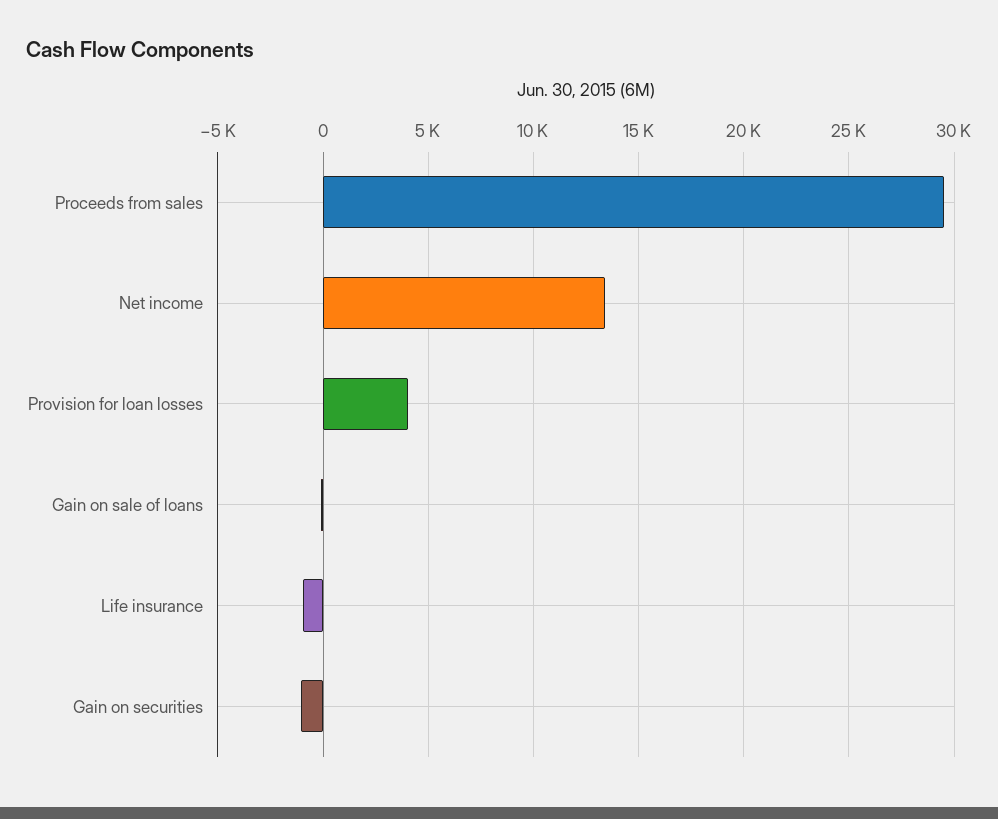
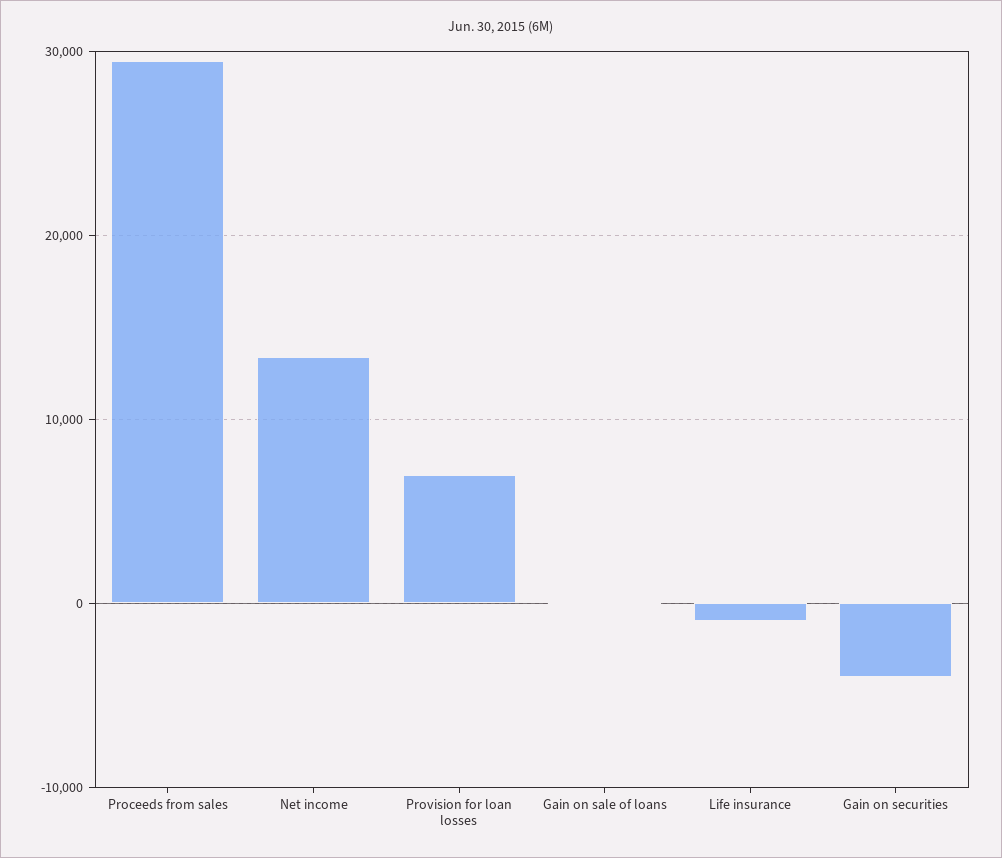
Provision for loan losses: 4000 -> 7000
Gain on securities: -1000 -> -4000

